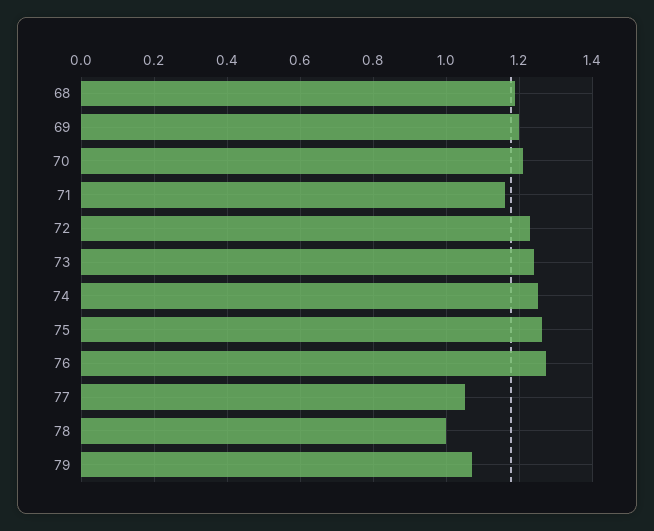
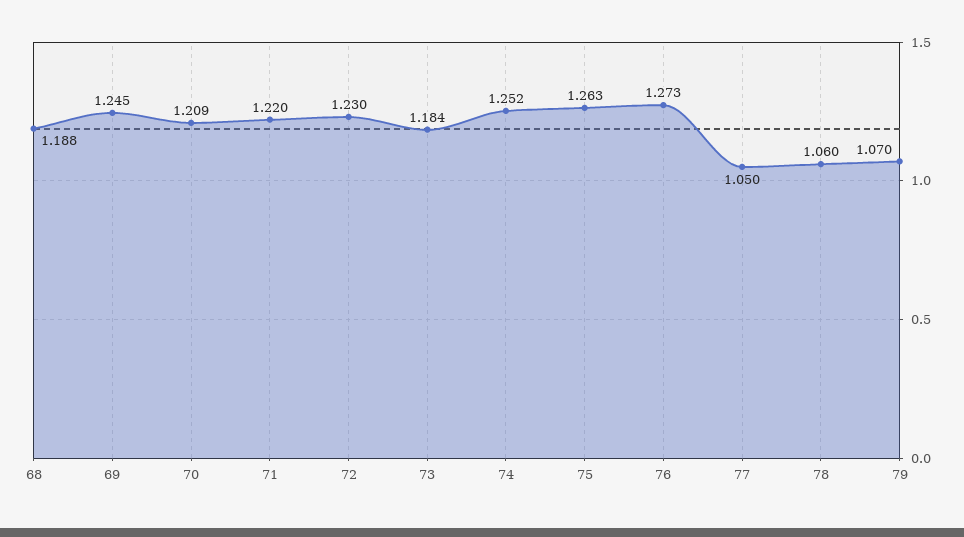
69: 1.2 -> 1.245
71: 1.16 -> 1.22
73: 1.24 -> 1.184
78: 1 -> 1.06

